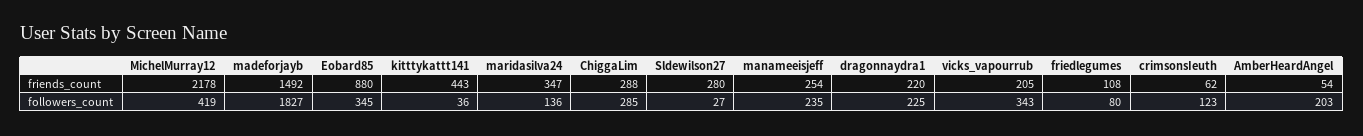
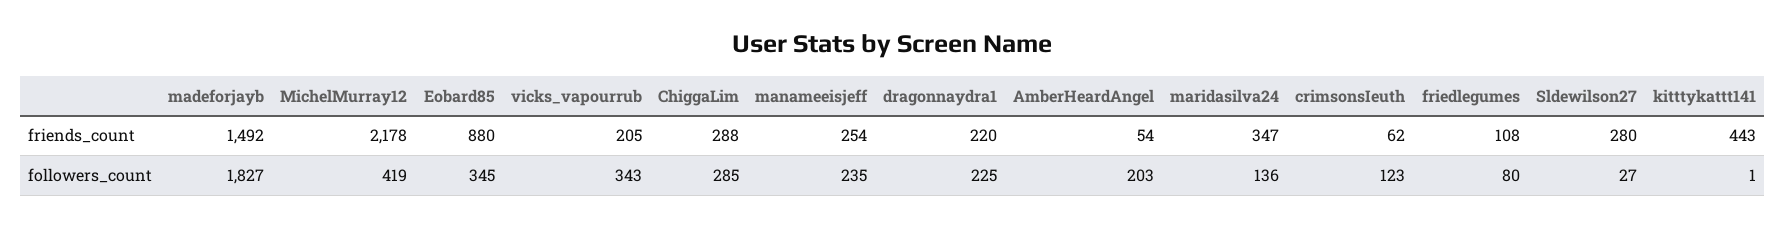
kitttykattt141, followers_count: 36 -> 1

